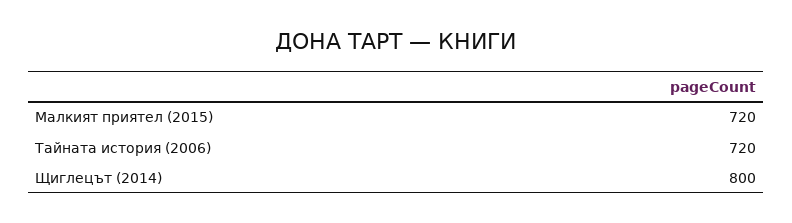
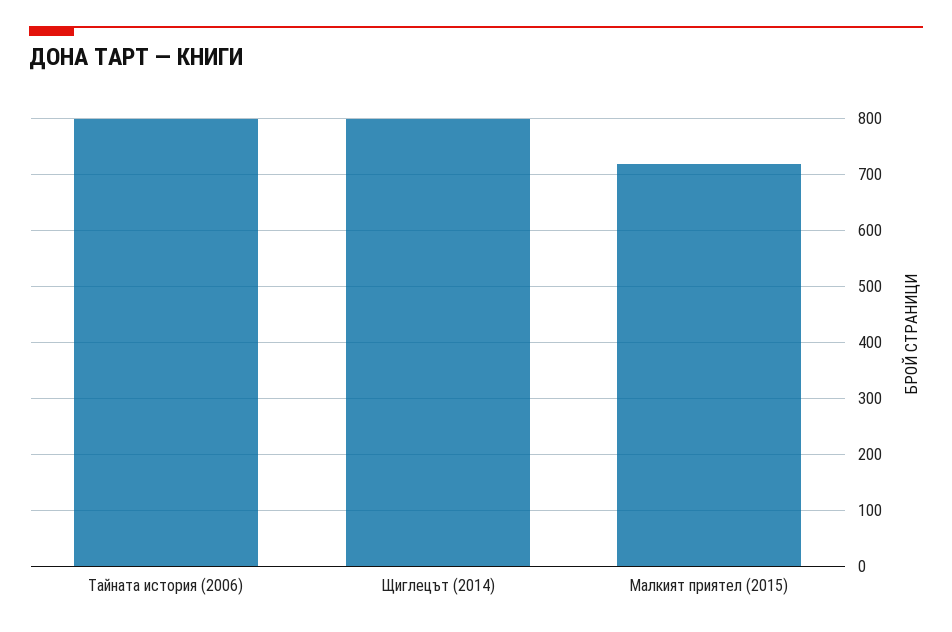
Тайната история (2006): 720 -> 800

